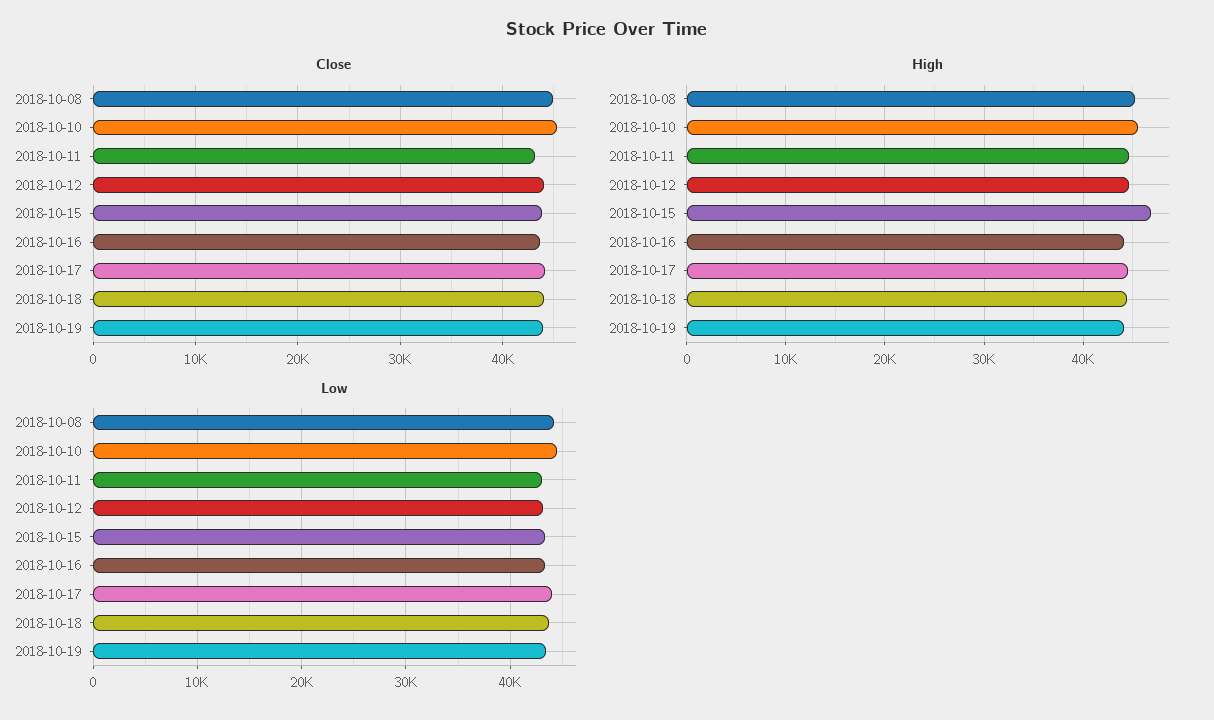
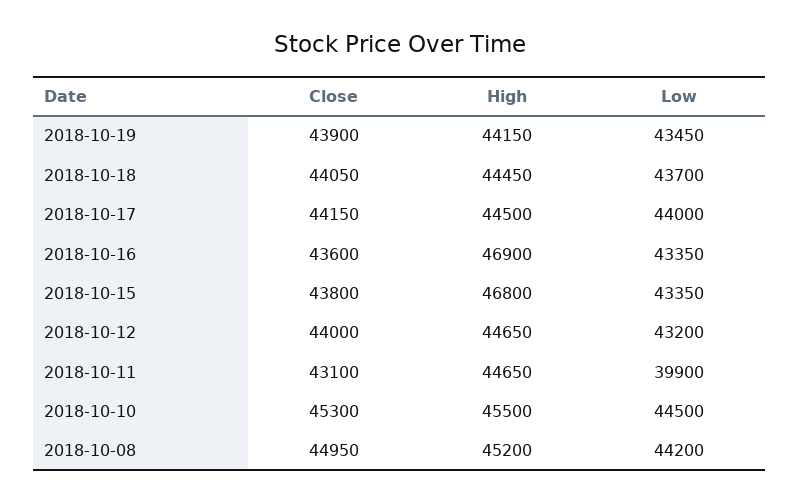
High, 2018-10-16: 44000 -> 46900
Low, 2018-10-11: 43000 -> 39900

